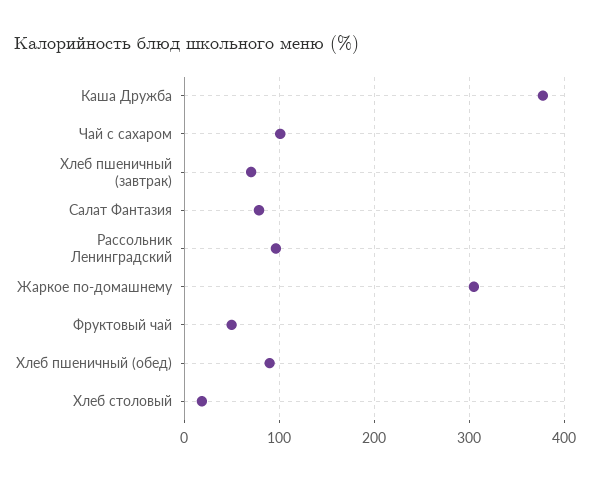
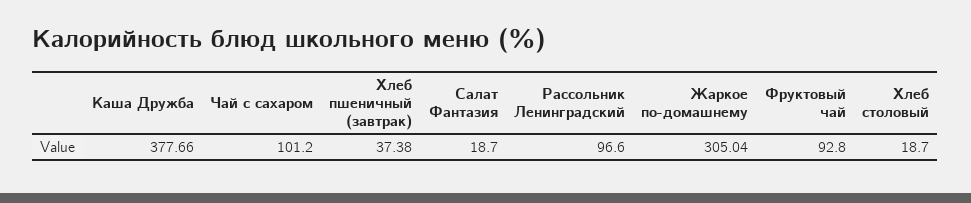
Хлеб пшеничный (завтрак): 70 -> 37.38
Салат Фантазия: 80 -> 18.7
Фруктовый чай: 50 -> 92.8
Хлеб пшеничный (обед): 90 -> none

